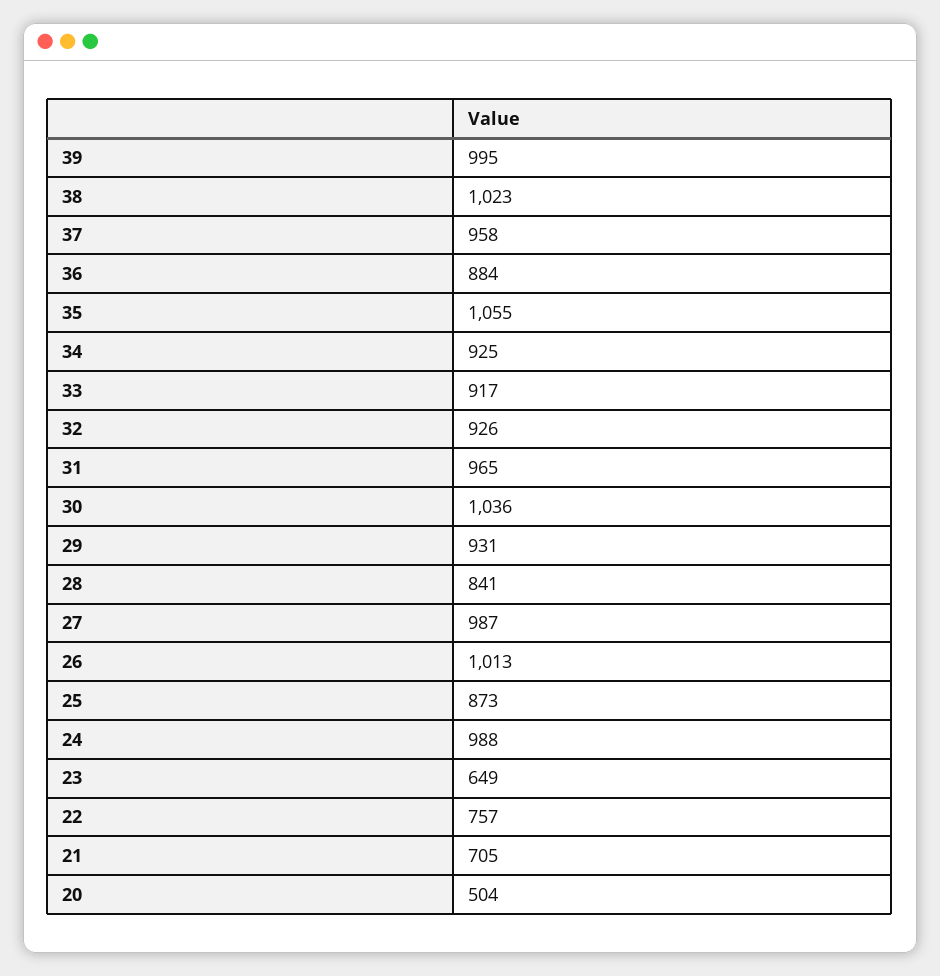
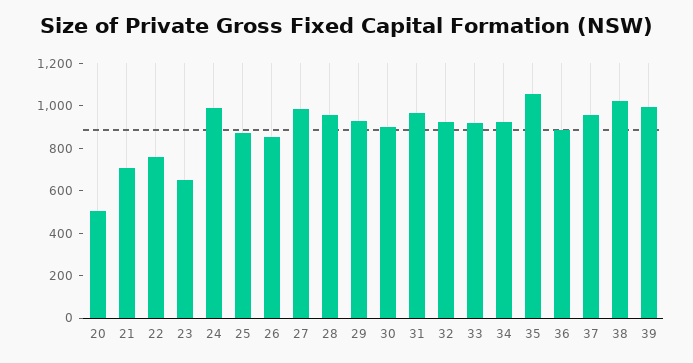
30: 1036 -> 900
28: 841 -> 950
26: 1013 -> 850

